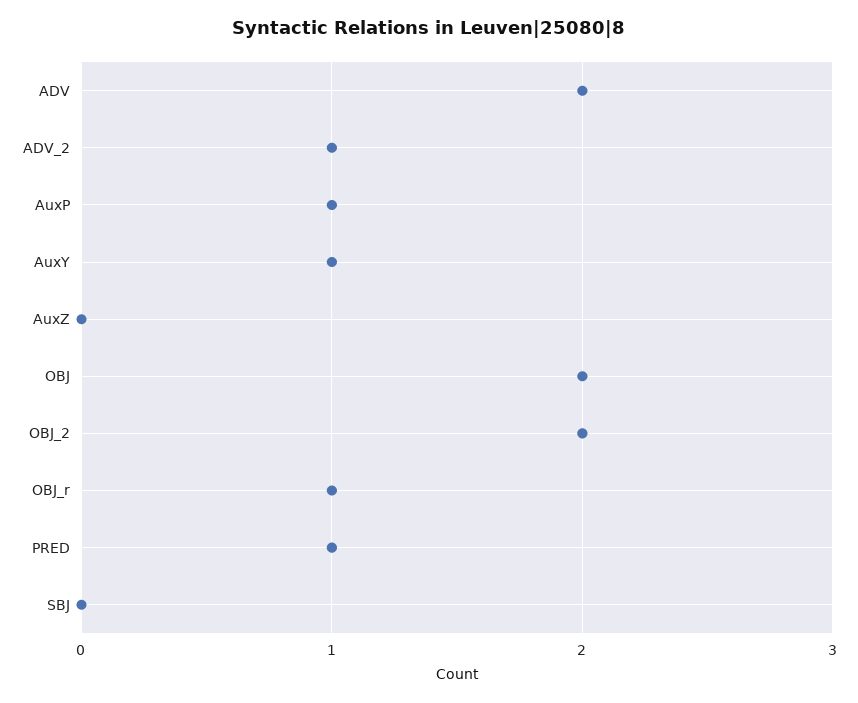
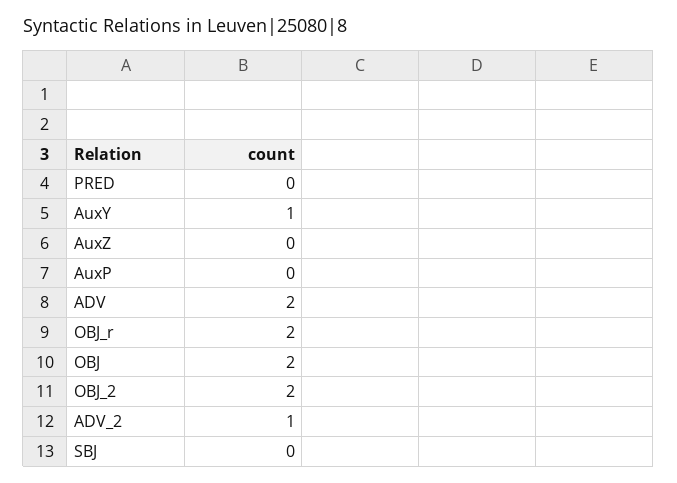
AuxP: 1 -> 0
OBJ_r: 1 -> 2
PRED: 1 -> 0

